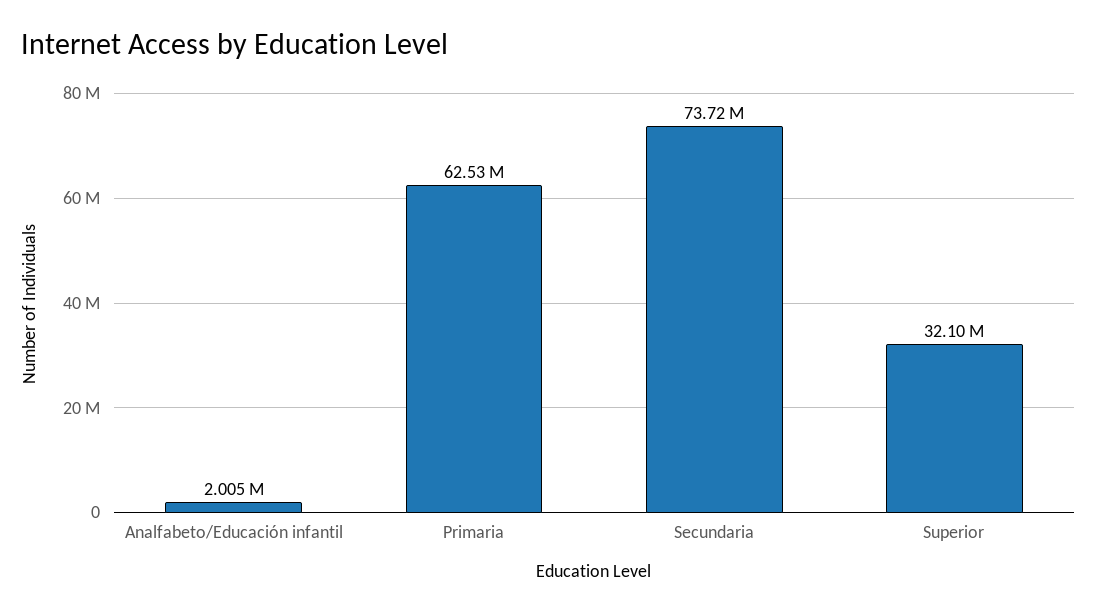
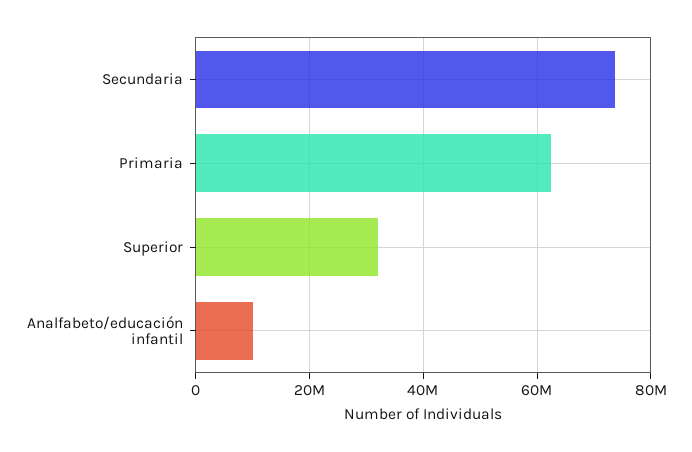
Analfabeto/Educación infantil: 2005000 -> 10000000

